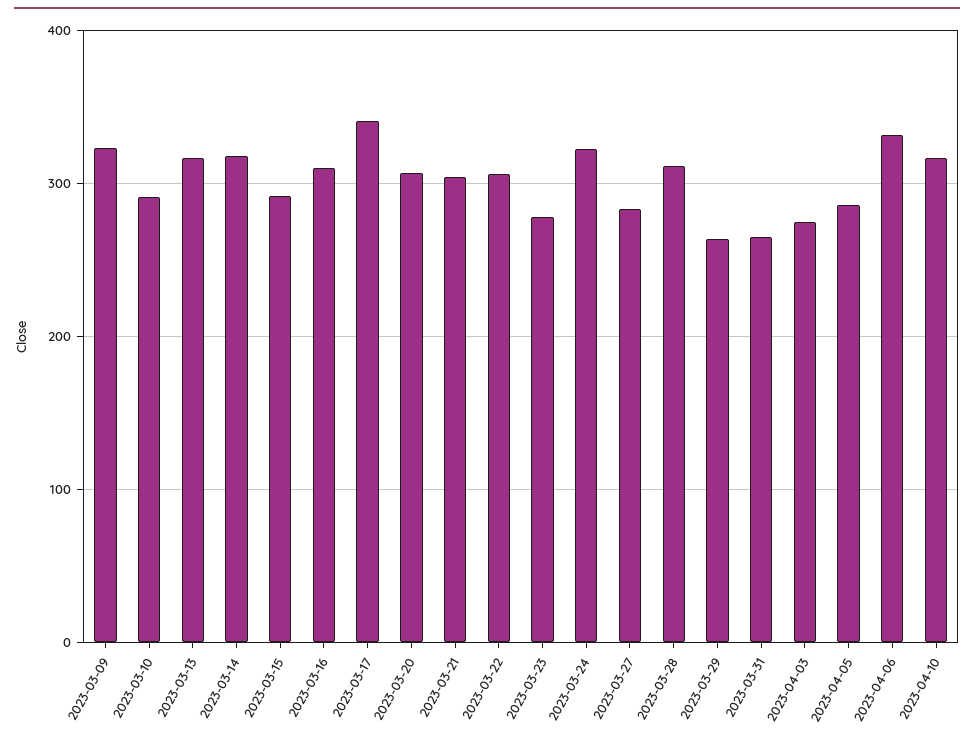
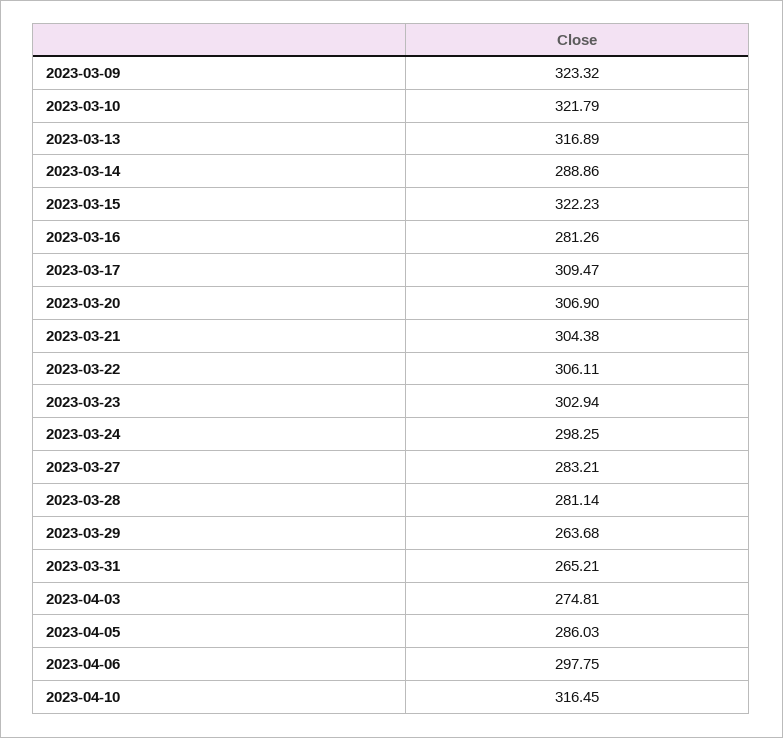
2023-03-10: 290 -> 321.79
2023-03-14: 320 -> 288.86
2023-03-15: 290 -> 322.23
2023-03-16: 310 -> 281.26
2023-03-17: 340 -> 309.47
2023-03-23: 280 -> 302.94
2023-03-24: 320 -> 298.25
2023-03-28: 310 -> 281.14
2023-04-06: 330 -> 297.75

